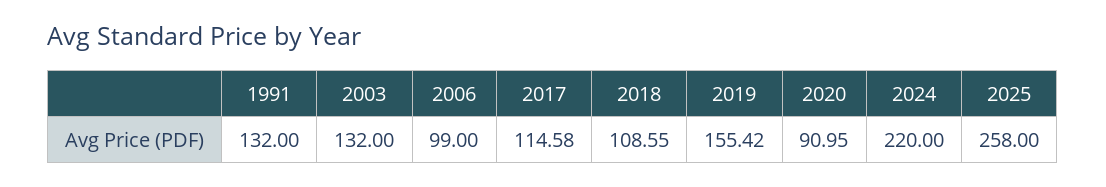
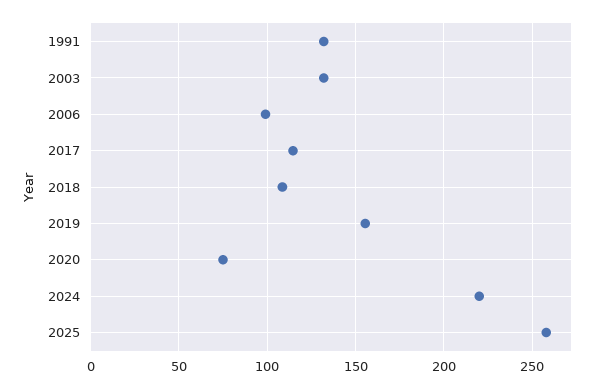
2020: 90.95 -> 75

